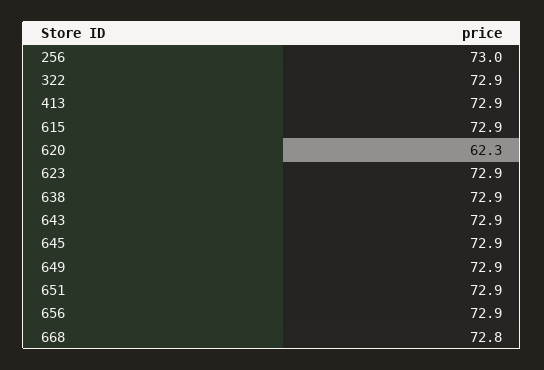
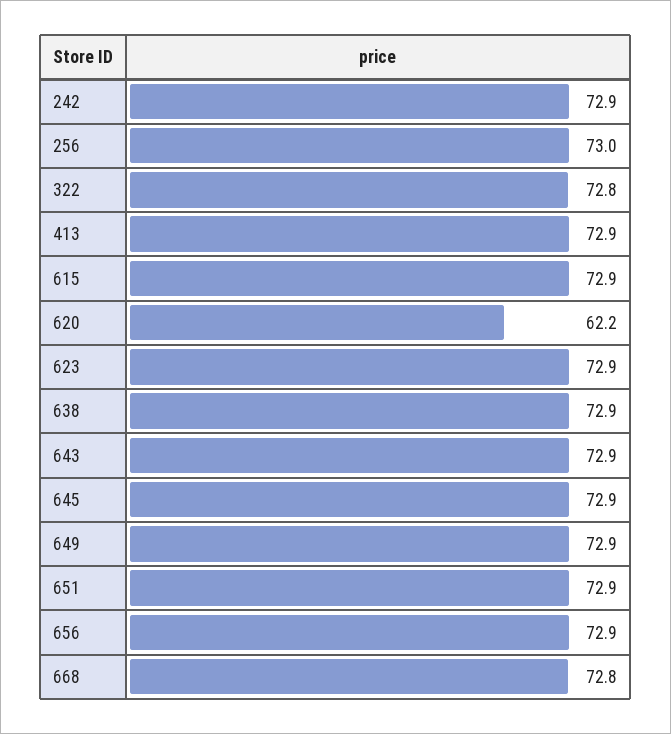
322: 72.9 -> 72.8
620: 62.3 -> 62.2
242: none -> 72.9

